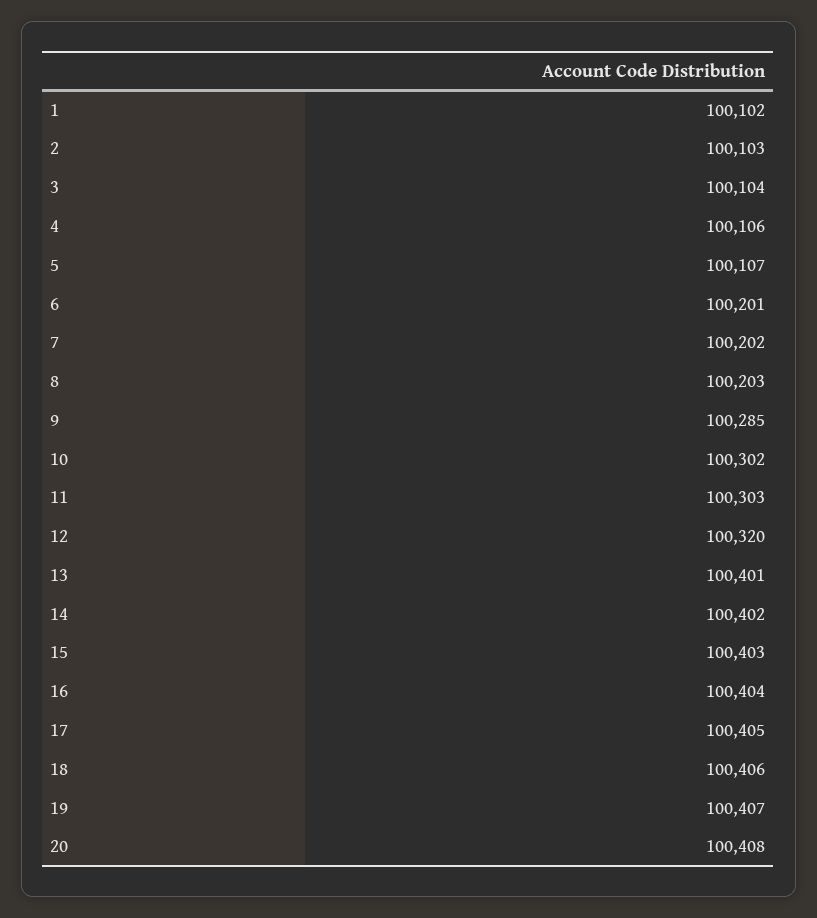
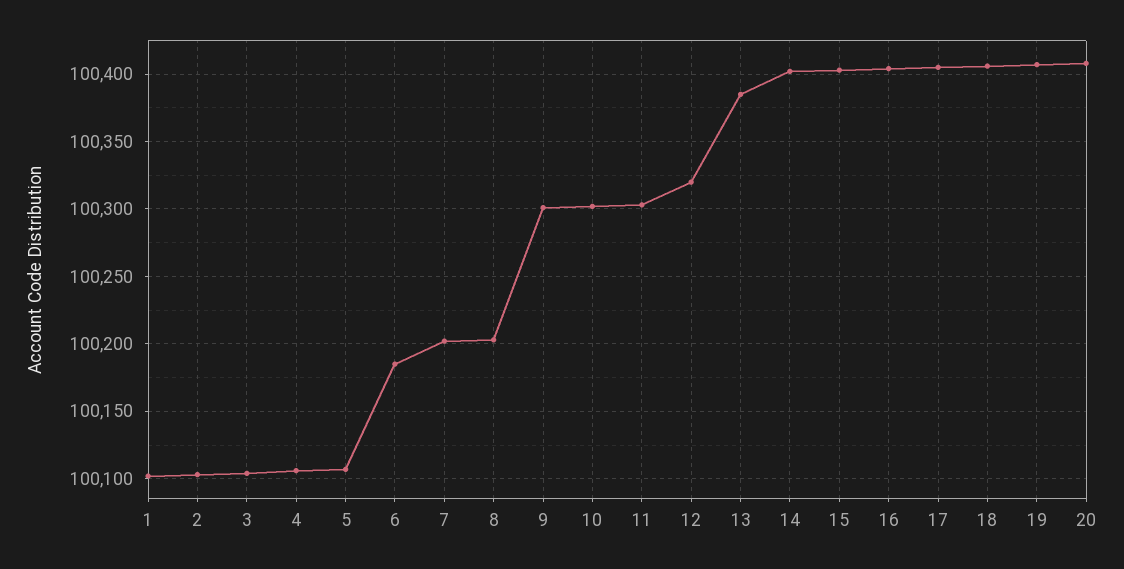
6: 100201 -> 100185
9: 100285 -> 100300
13: 100401 -> 100385

